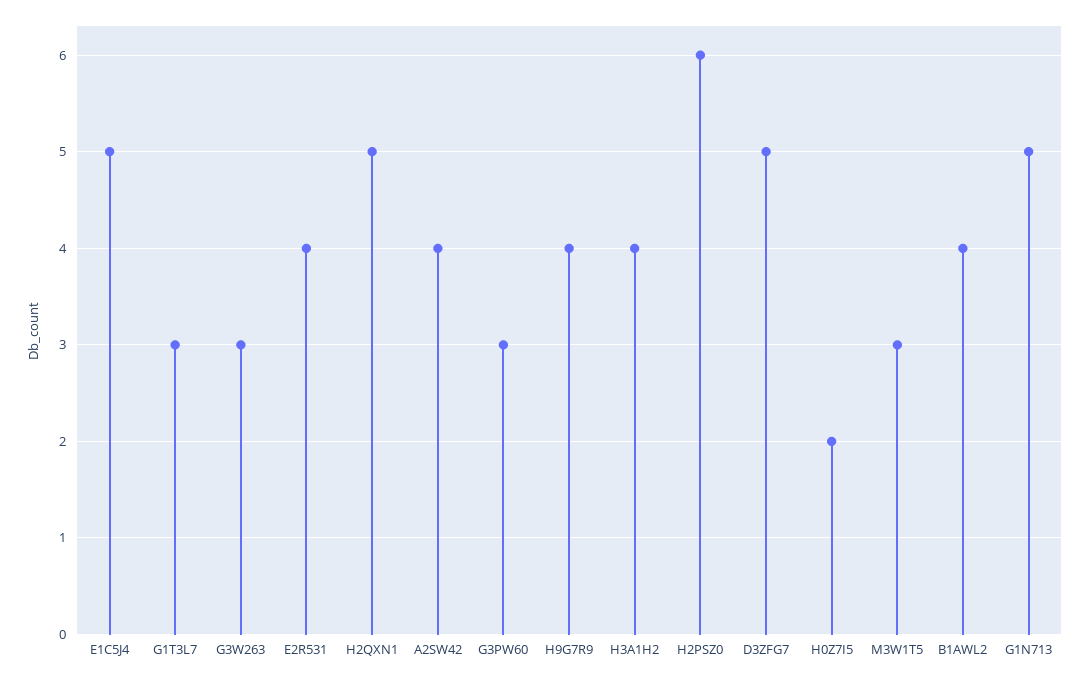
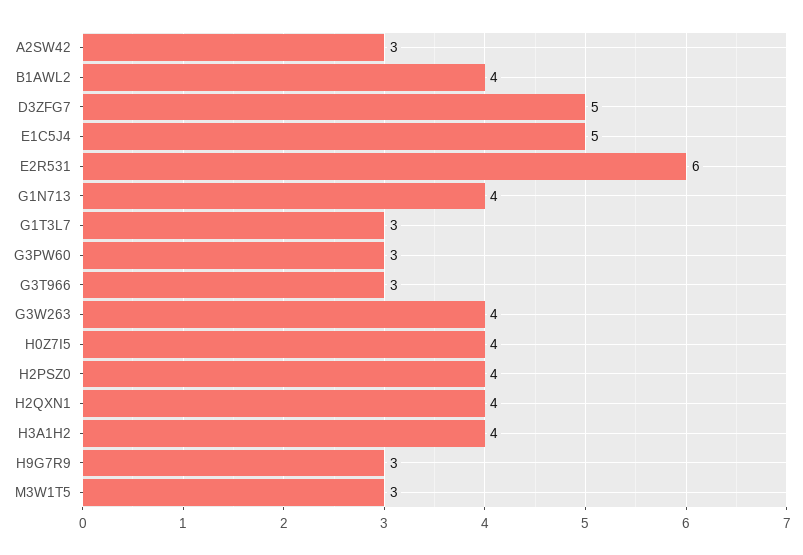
G3W263: 3 -> 4
E2R531: 4 -> 6
H2QXN1: 5 -> 4
A2SW42: 4 -> 3
H9G7R9: 4 -> 3
H2PSZ0: 6 -> 4
H0Z7I5: 2 -> 4
G1N713: 5 -> 4
G3T966: none -> 3

